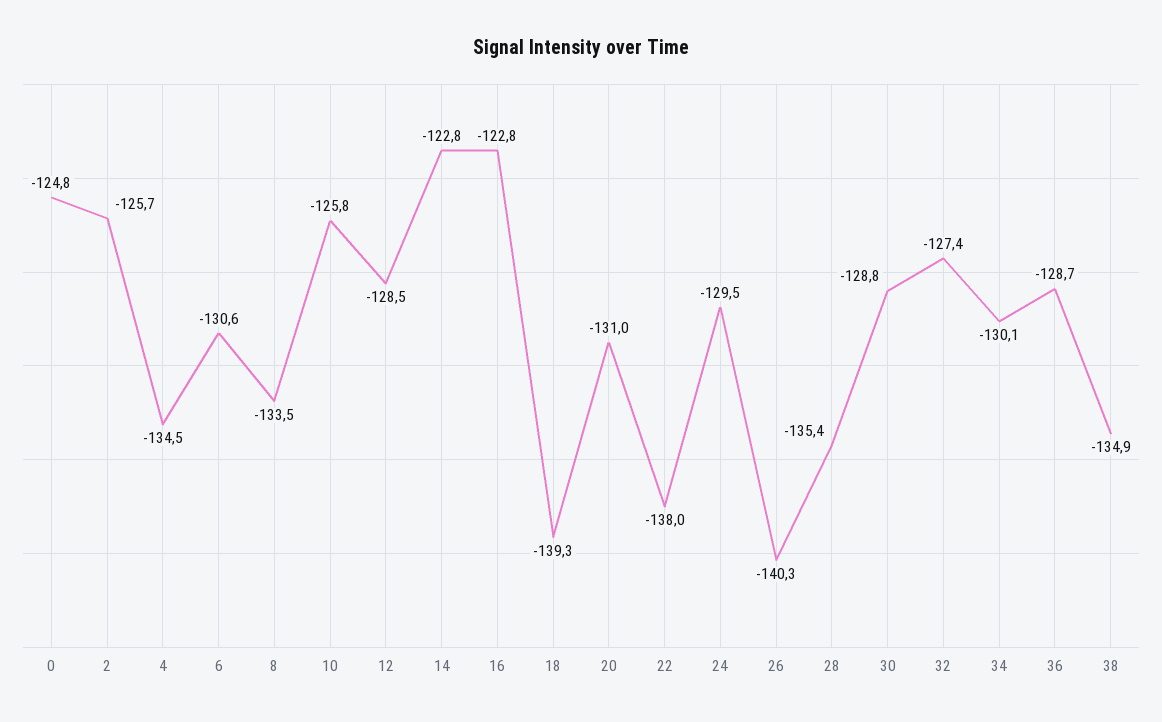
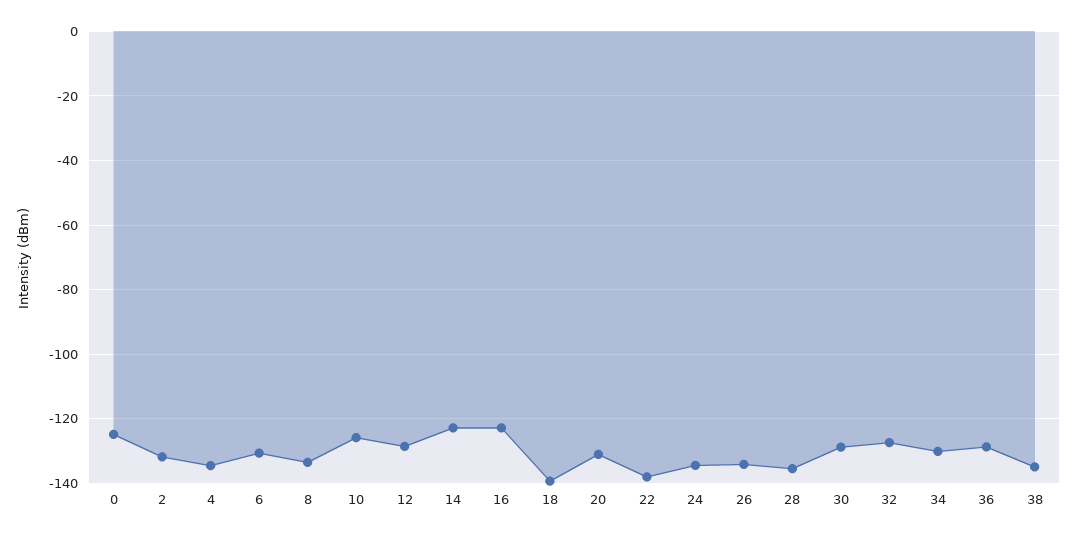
2: -125.7 -> -132
24: -129.5 -> -134
26: -140.3 -> -134

